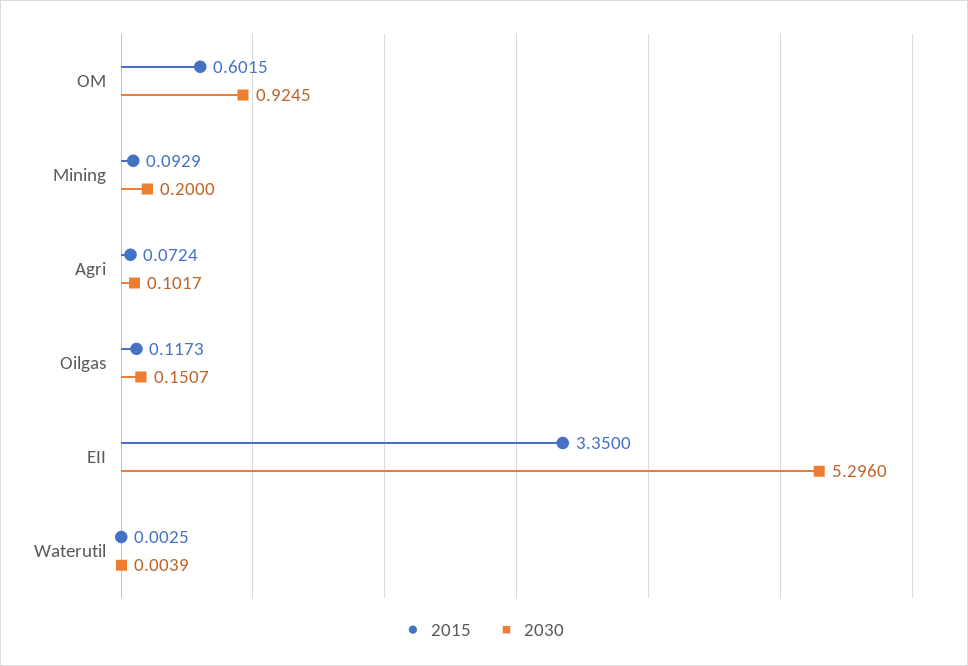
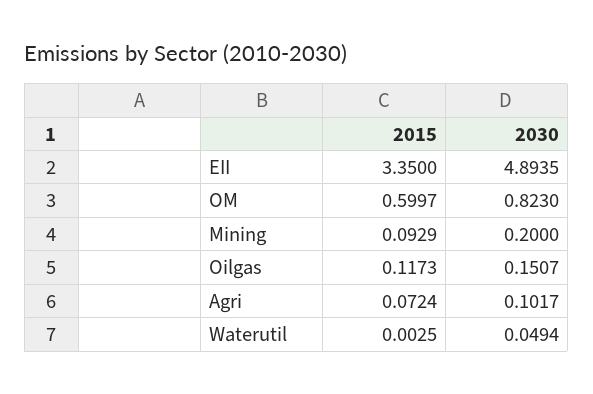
2015, OM: 0.6015 -> 0.5997
2030, OM: 0.9245 -> 0.823
2030, EII: 5.296 -> 4.8935
2030, Waterutil: 0.0039 -> 0.0494

